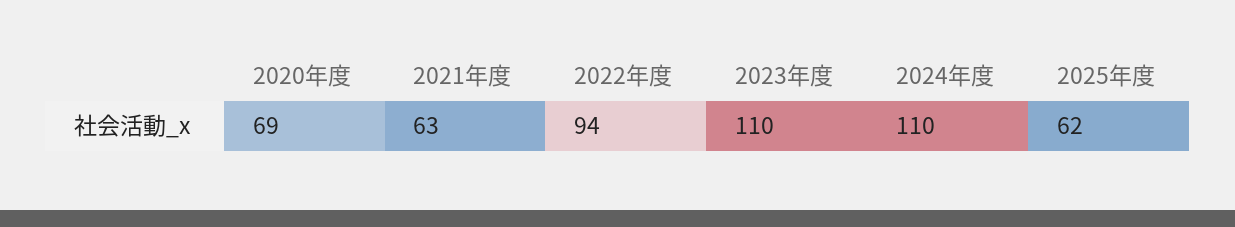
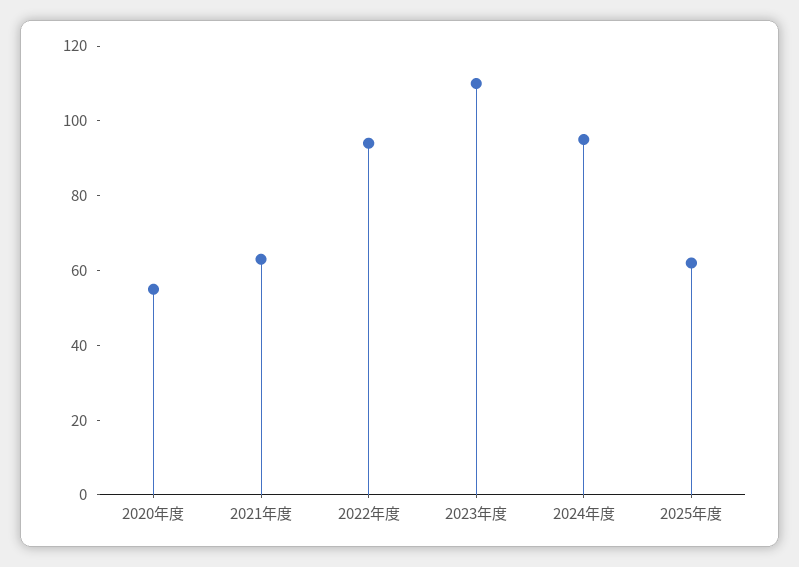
2020年度: 69 -> 55
2024年度: 110 -> 95

